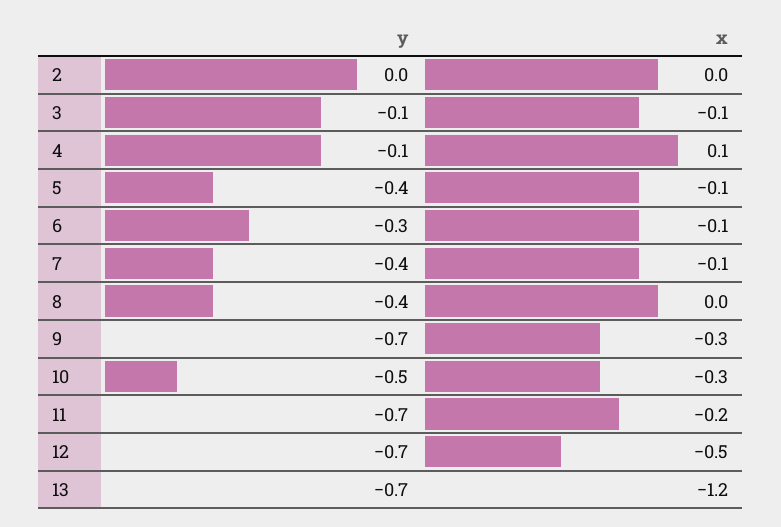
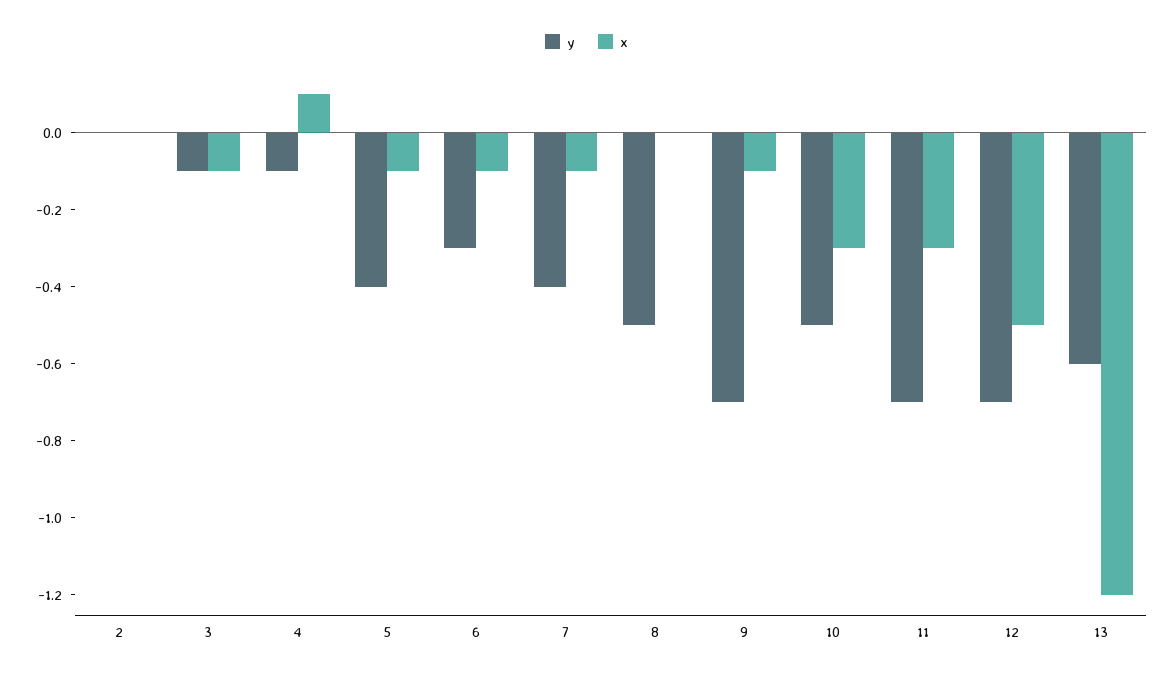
y, 8: -0.4 -> -0.5
x, 9: -0.3 -> -0.1
x, 11: -0.2 -> -0.3
y, 13: -0.7 -> -0.6

